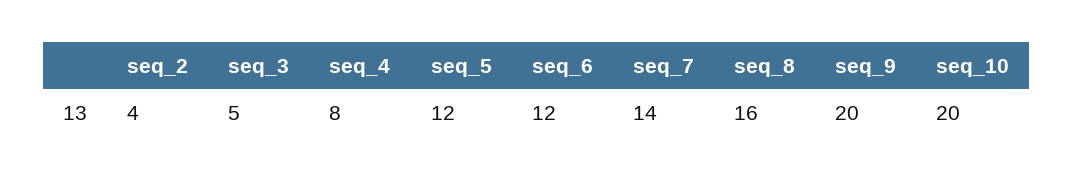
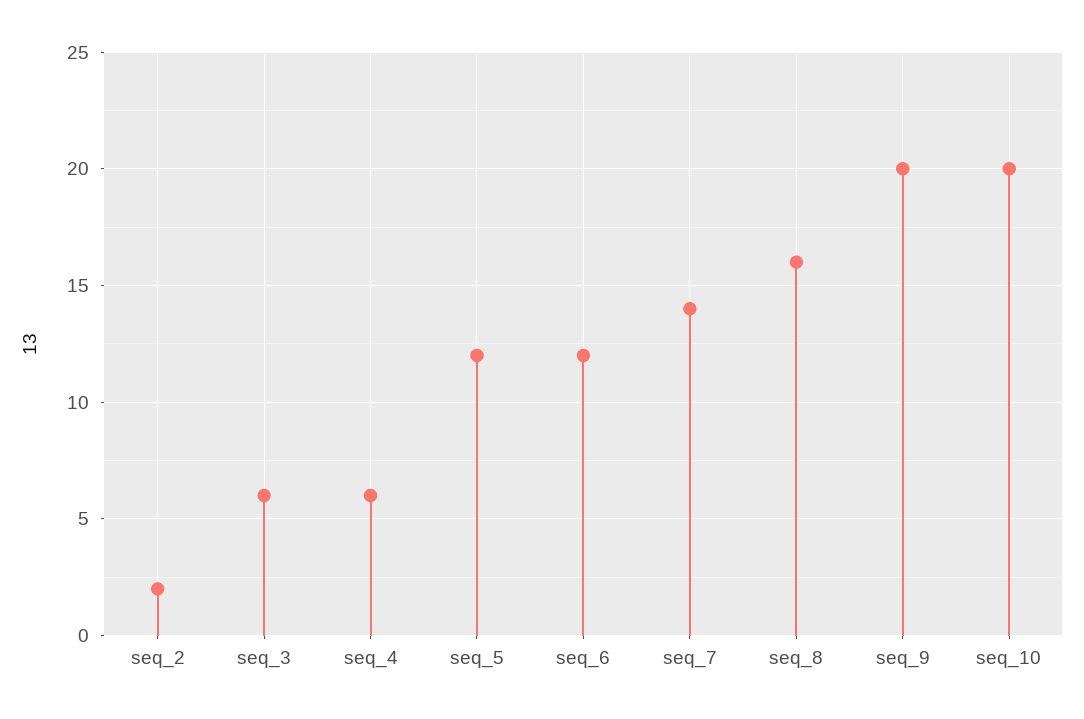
seq_2: 4 -> 2
seq_3: 5 -> 6
seq_4: 8 -> 6

